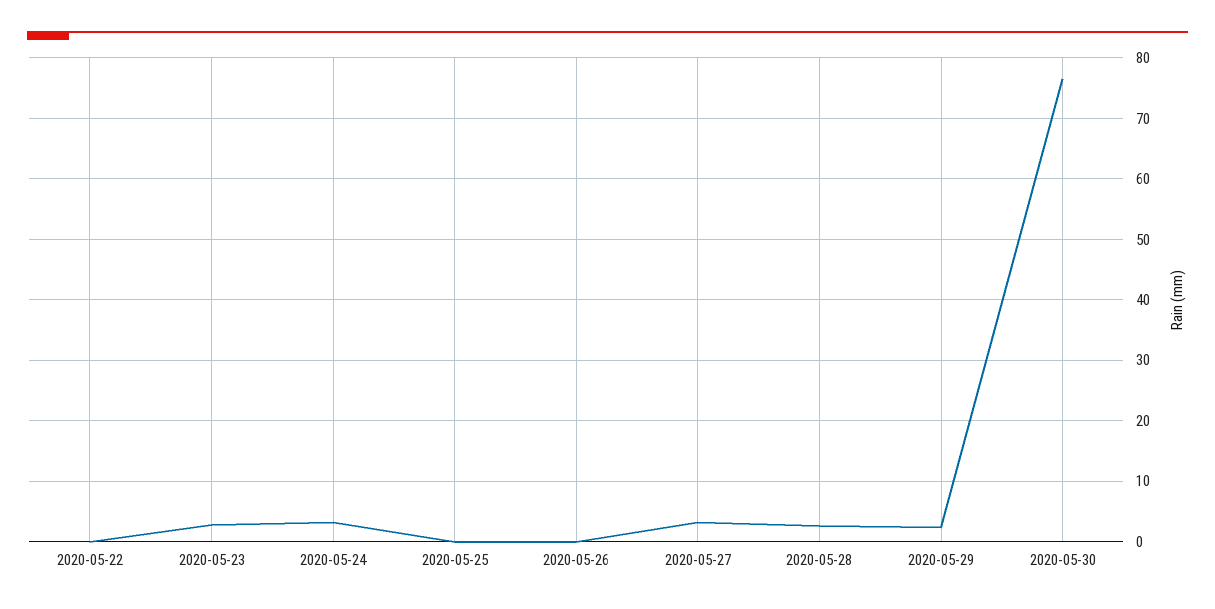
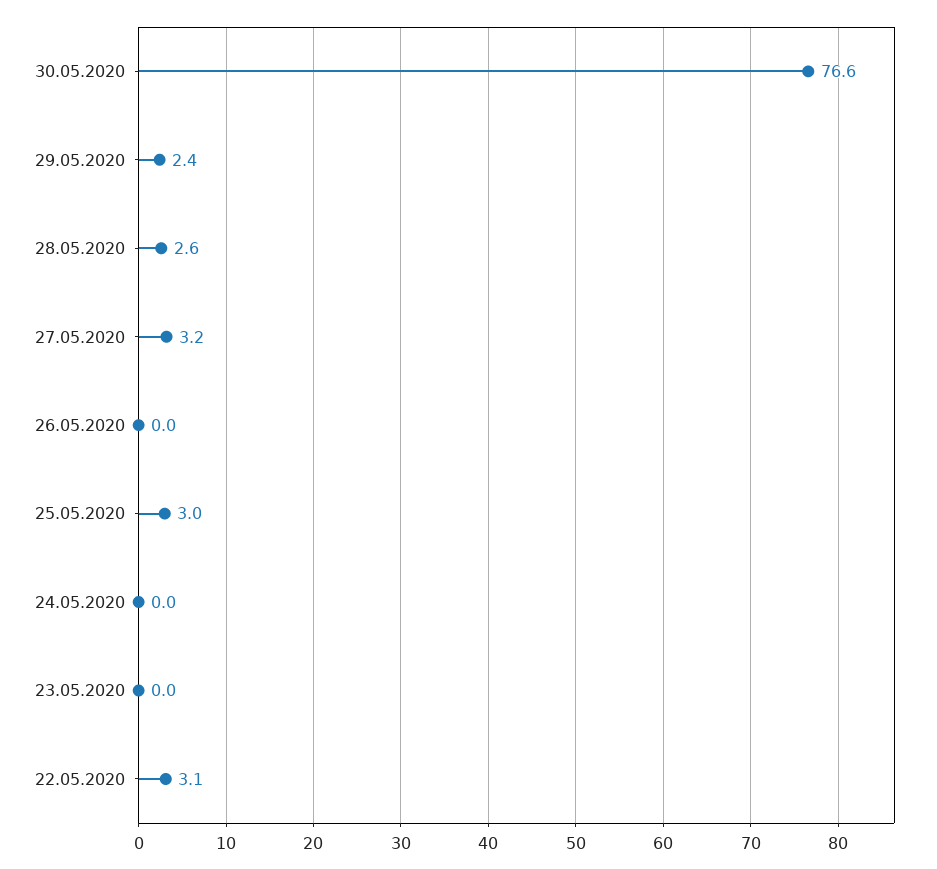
2020-05-22: 0 -> 3.1
2020-05-23: 3 -> 0
2020-05-24: 3 -> 0
2020-05-25: 0 -> 3

